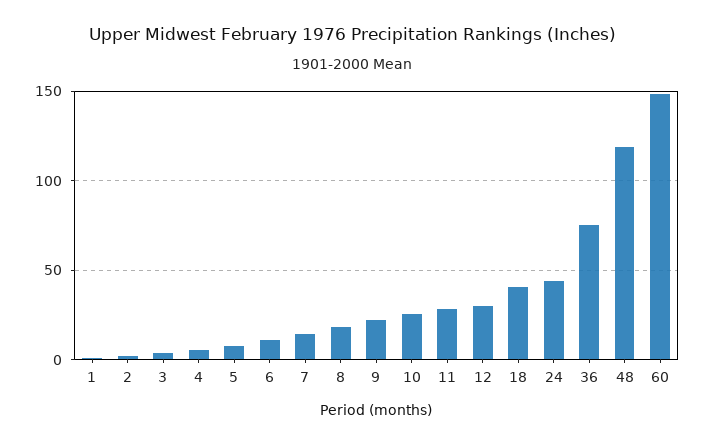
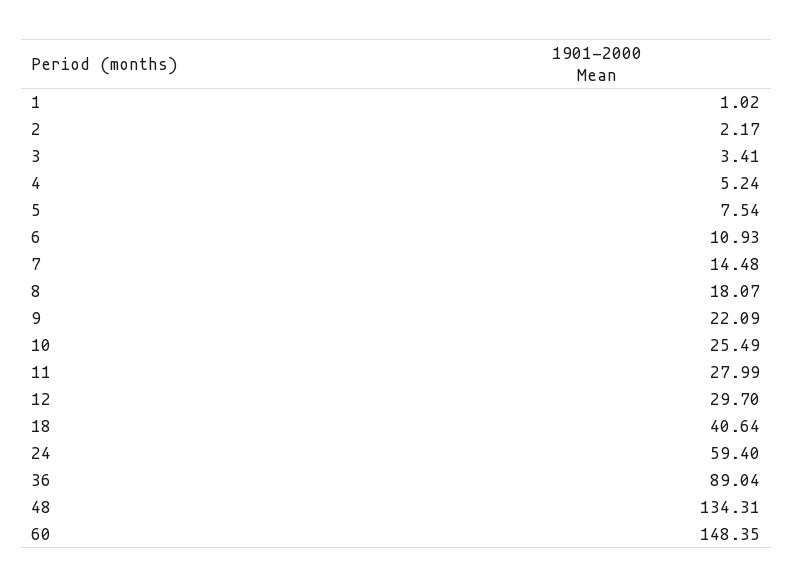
24: 45 -> 59.4
36: 75 -> 89.04
48: 120 -> 134.31

